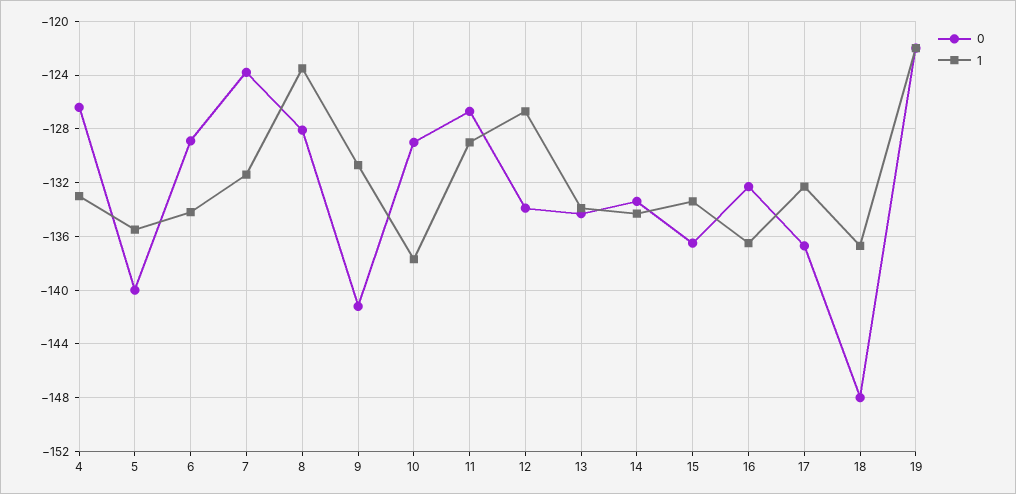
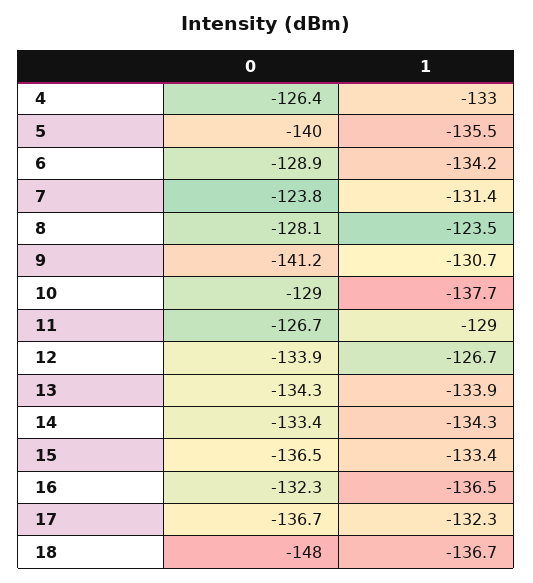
0, 19: -122 -> none
1, 19: -122 -> none

